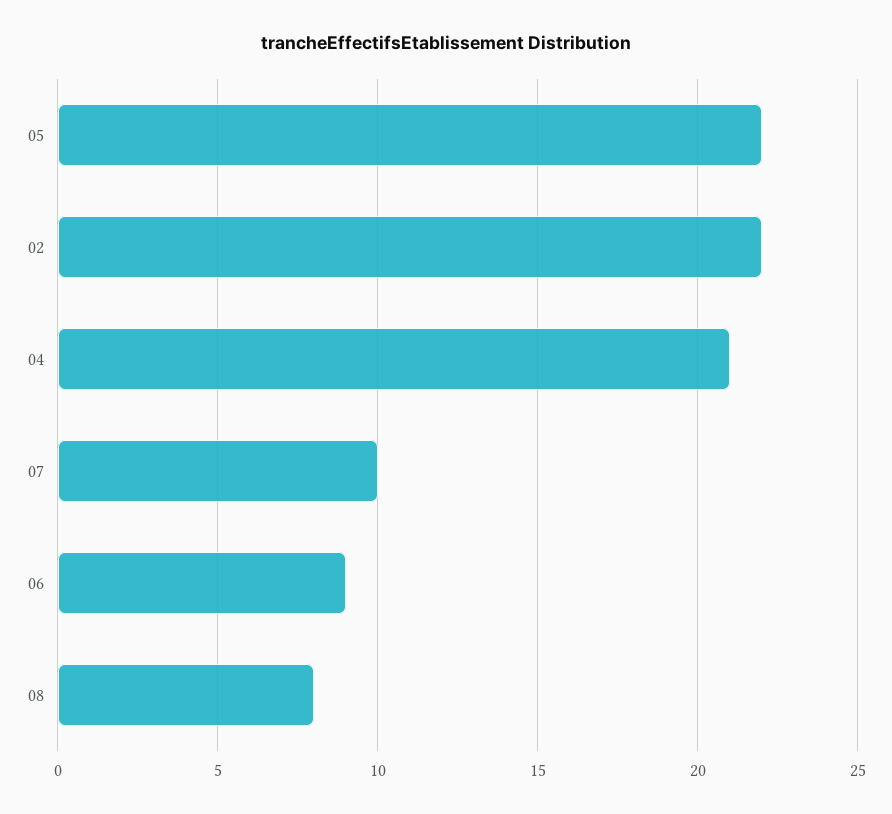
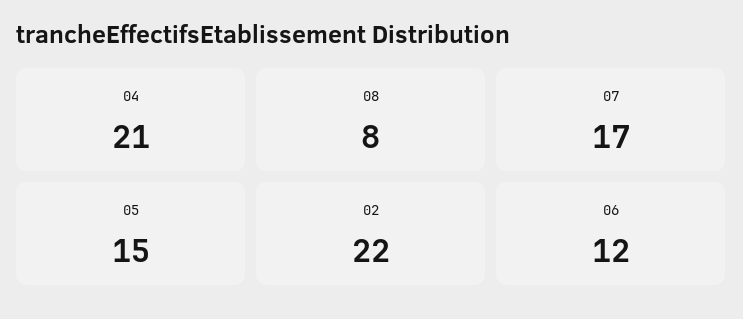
05: 22 -> 15
07: 10 -> 17
06: 9 -> 12

